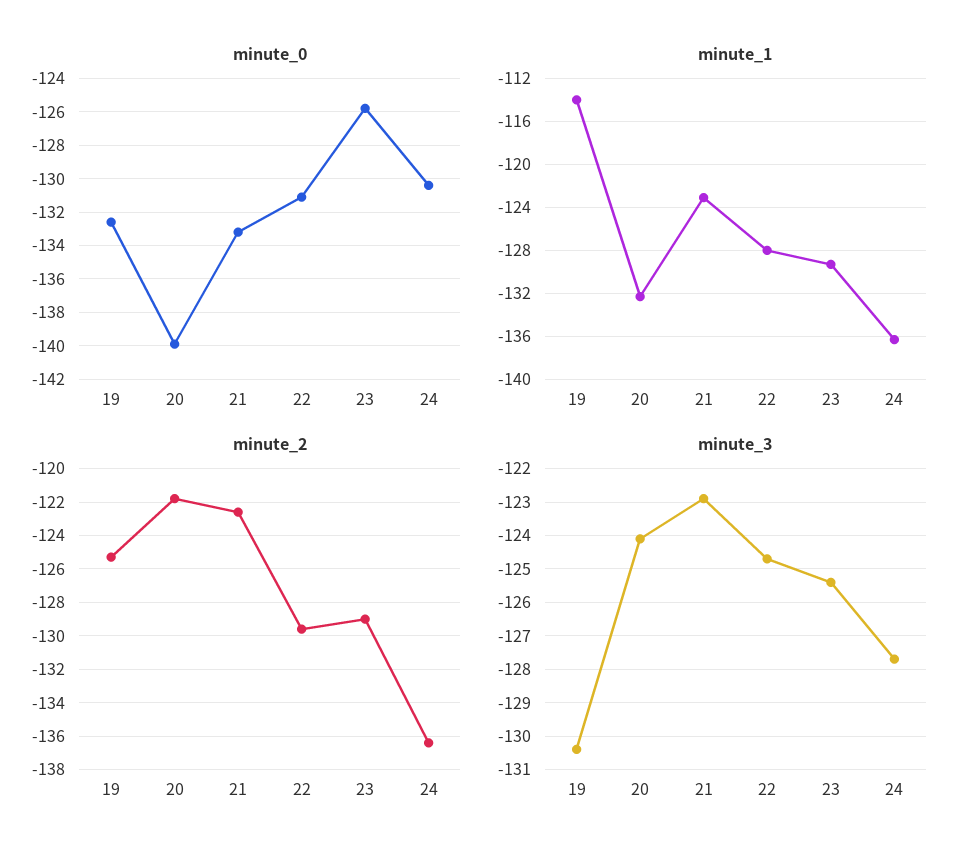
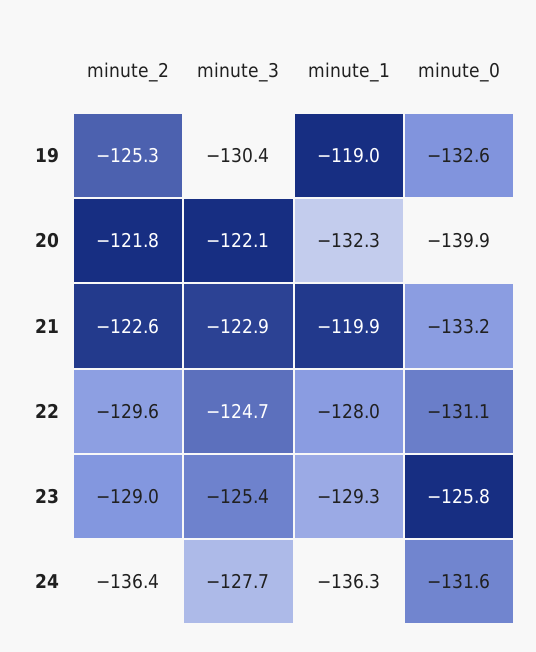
minute_0, 24: -130.5 -> -131.6
minute_1, 19: -114 -> -119
minute_1, 21: -123 -> -119.9
minute_3, 20: -124 -> -122.1

